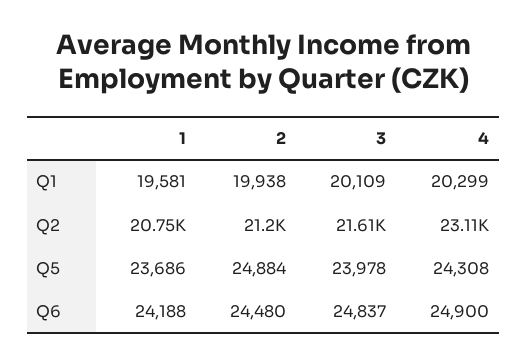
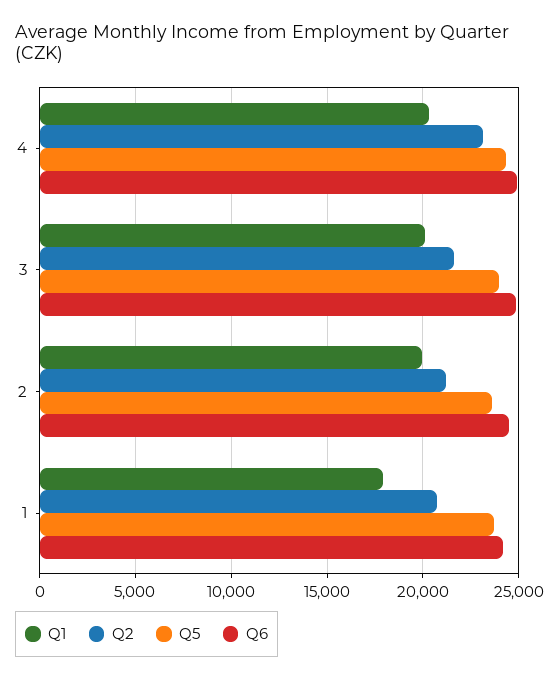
Q1, 1: 19581 -> 18000
Q5, 2: 24884 -> 23500

